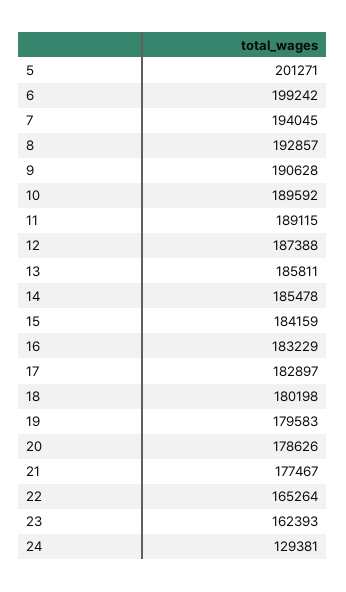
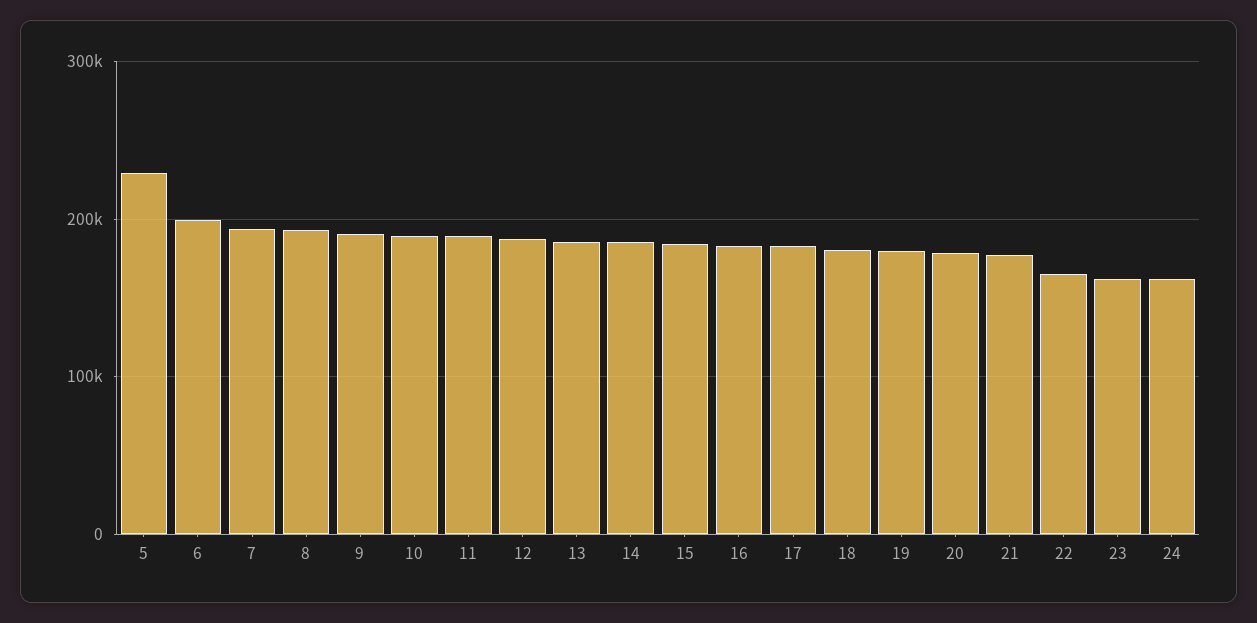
5: 201271 -> 230000
24: 129381 -> 160000

